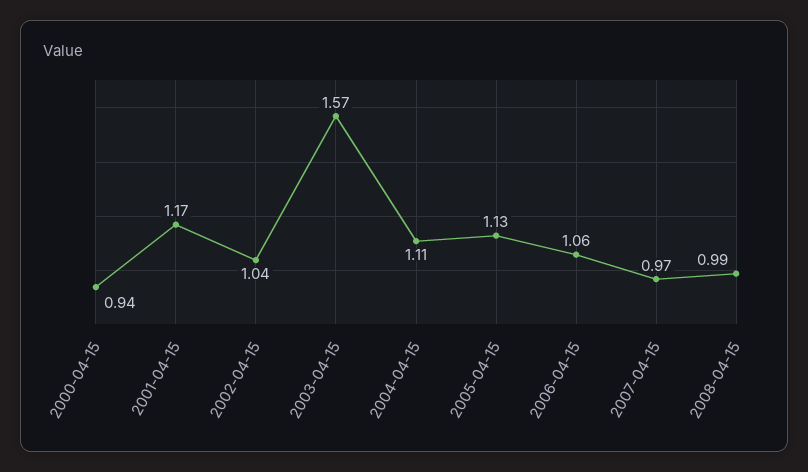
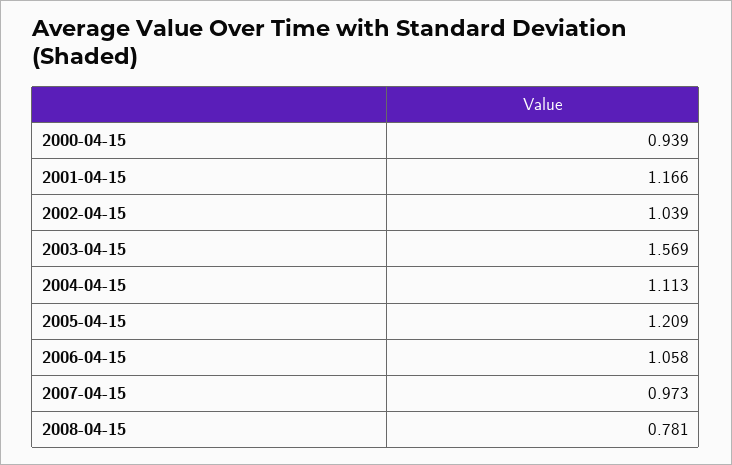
2005-04-15: 1.13 -> 1.209
2008-04-15: 0.99 -> 0.781

